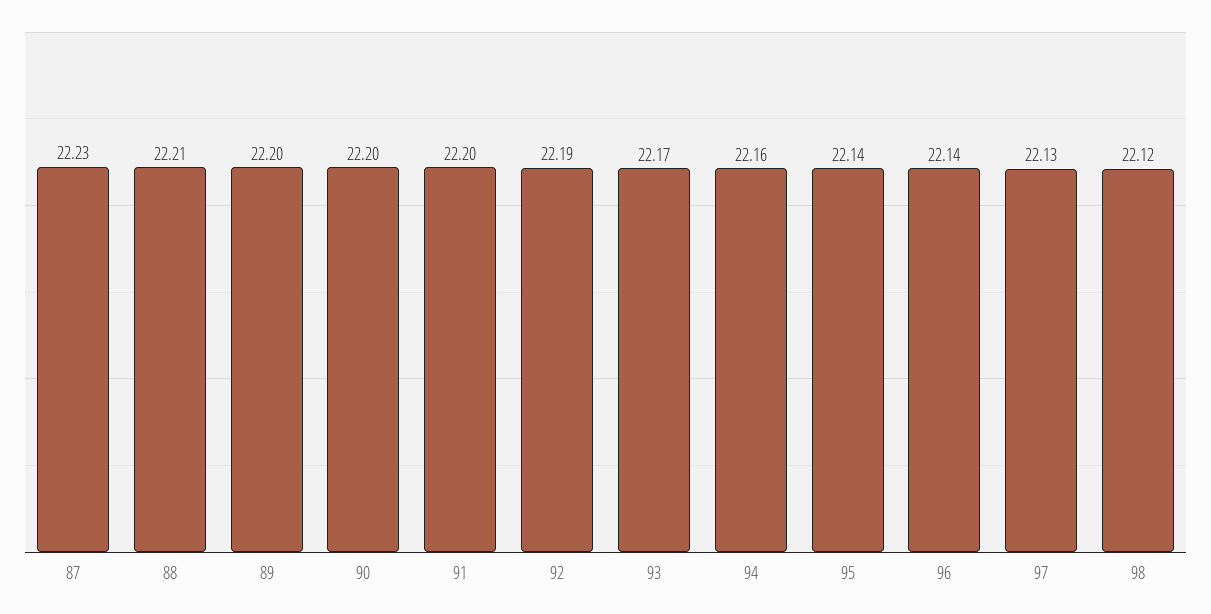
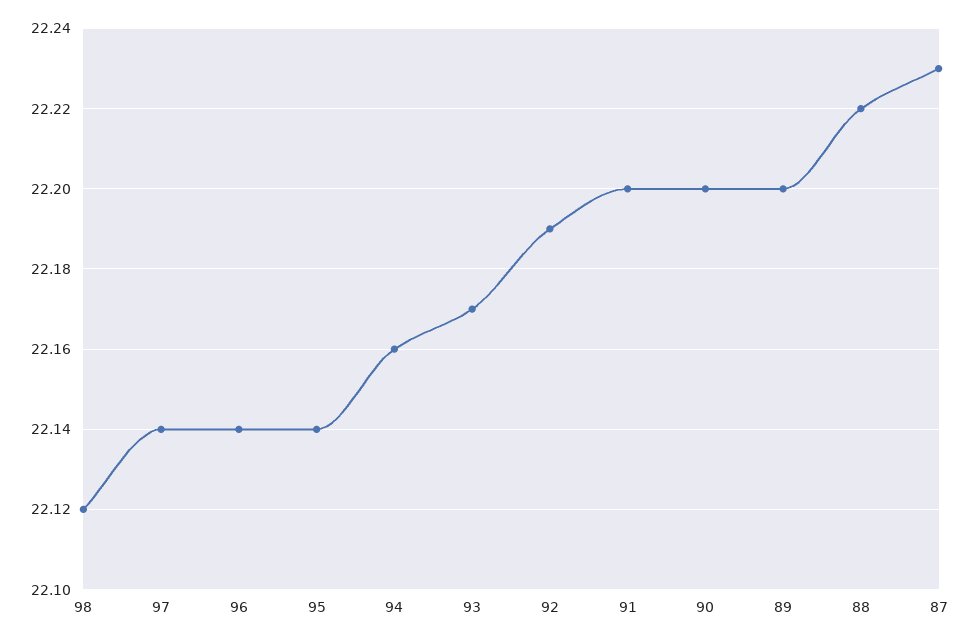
88: 22.21 -> 22.22
97: 22.13 -> 22.14

